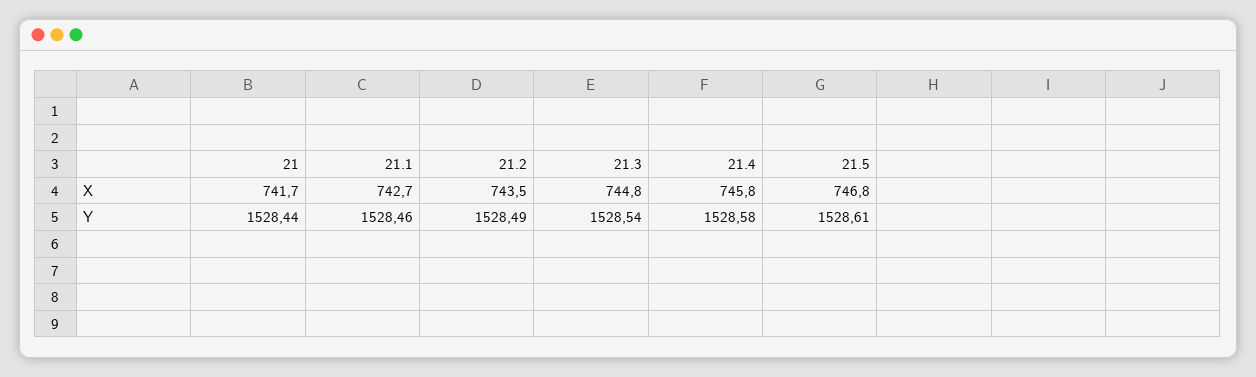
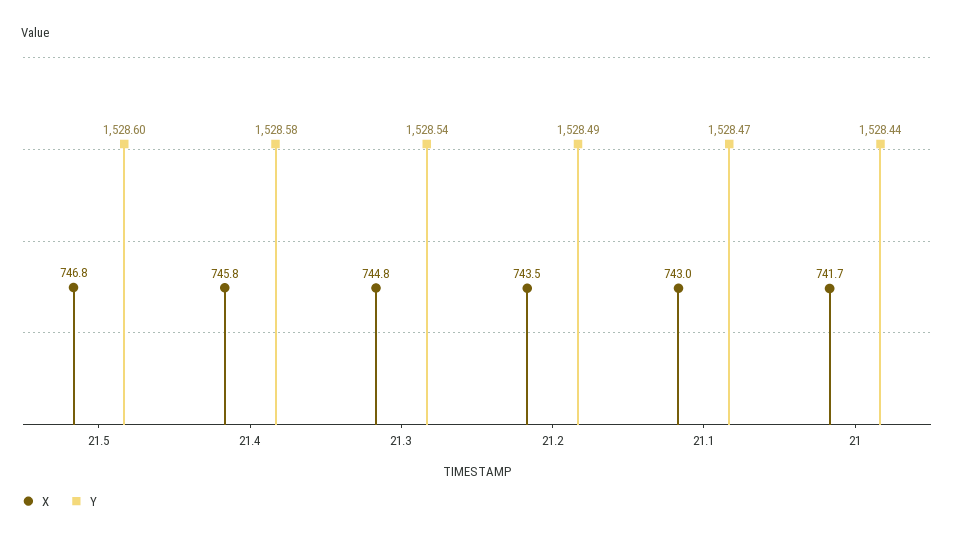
X, 21.1: 742.7 -> 743
Y, 21.1: 1528.46 -> 1528.47
Y, 21.5: 1528.61 -> 1528.6

